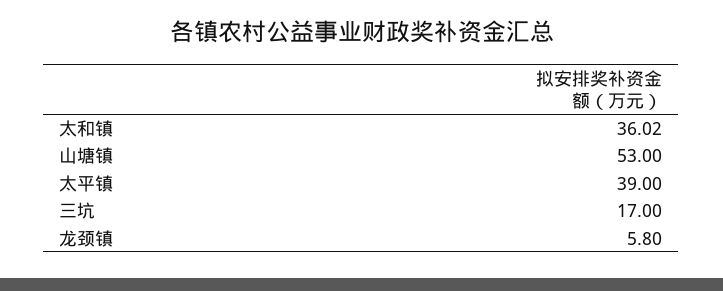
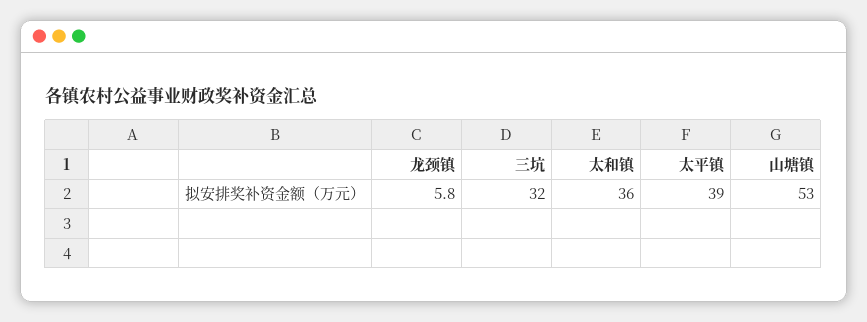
太和镇: 36.02 -> 36
三坑: 17 -> 32

